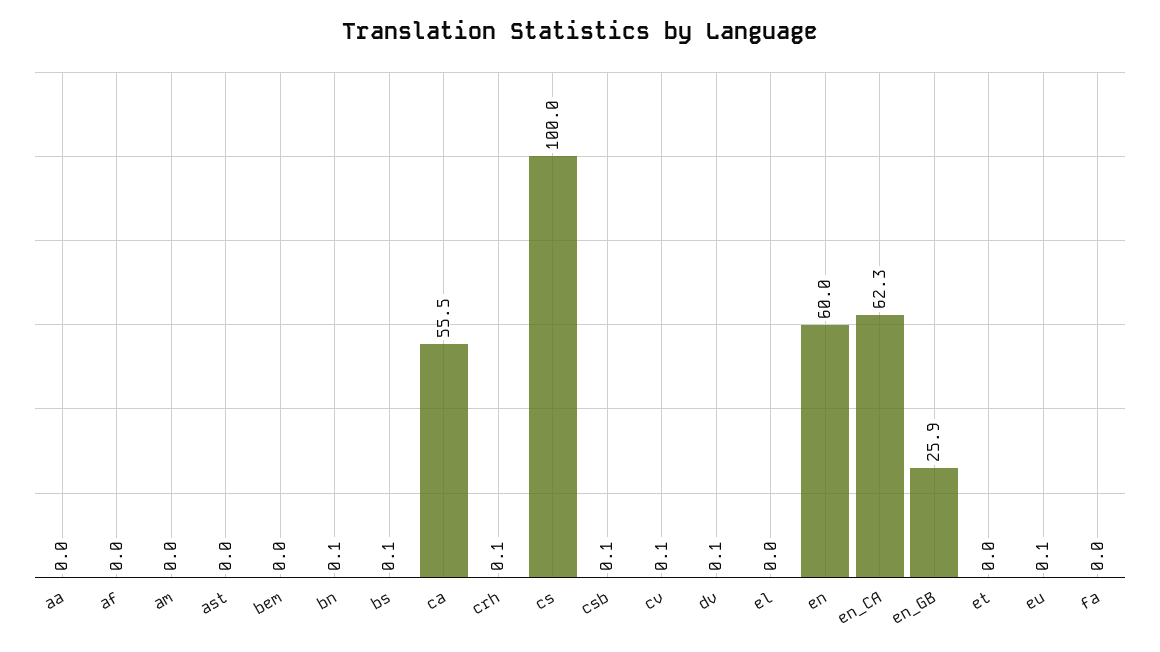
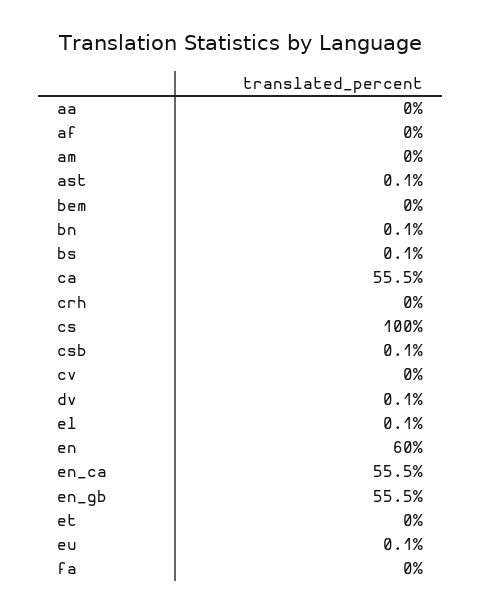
ast: 0 -> 0.1
crh: 0.1 -> 0
cv: 0.1 -> 0
el: 0 -> 0.1
en_CA: 62.3 -> 55.5
en_GB: 25.9 -> 55.5

